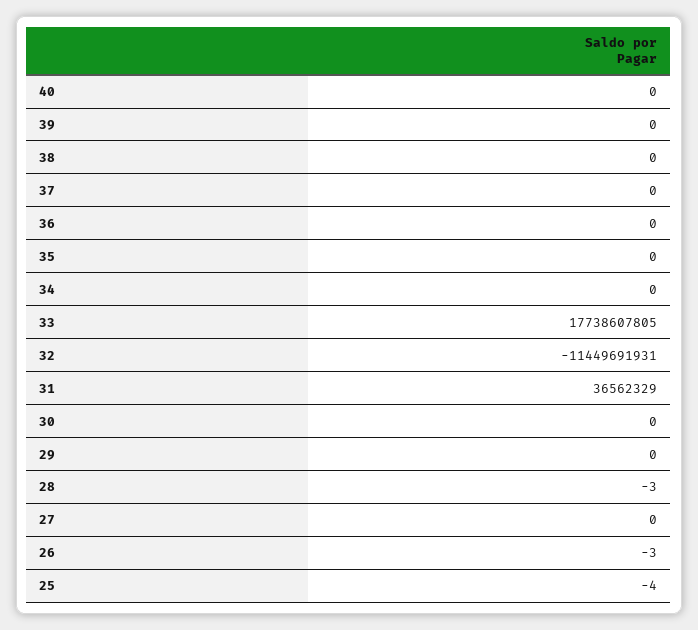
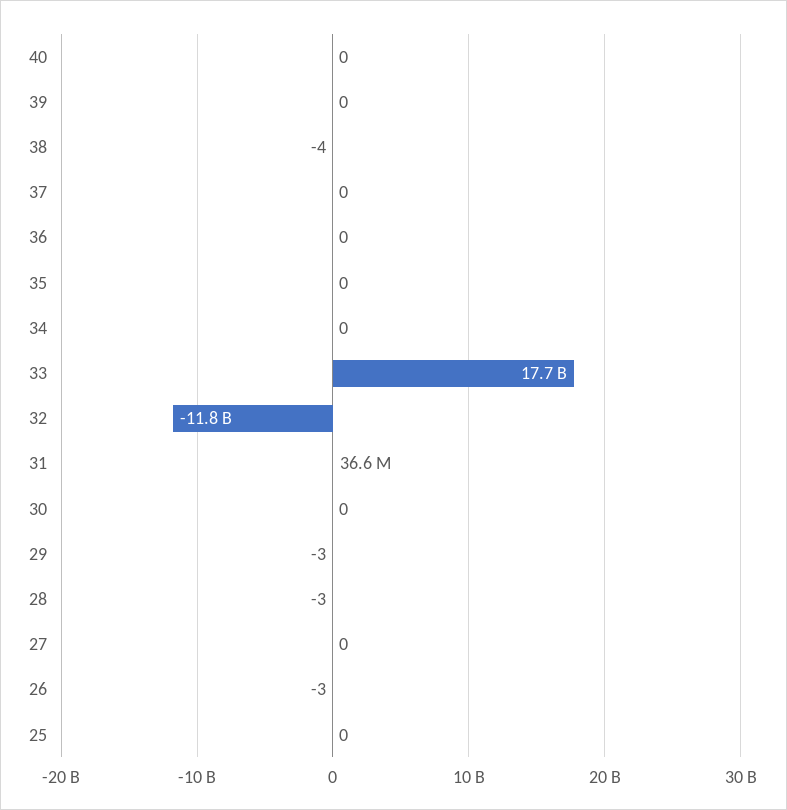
38: 0 -> -4
32: -11449691931 -> -11800000000
29: 0 -> -3
25: -4 -> 0

